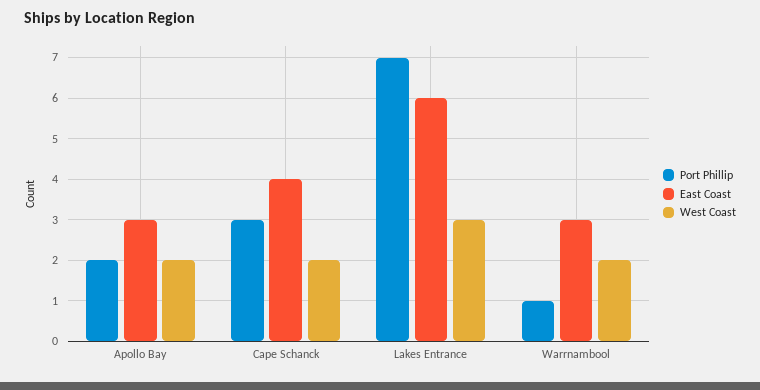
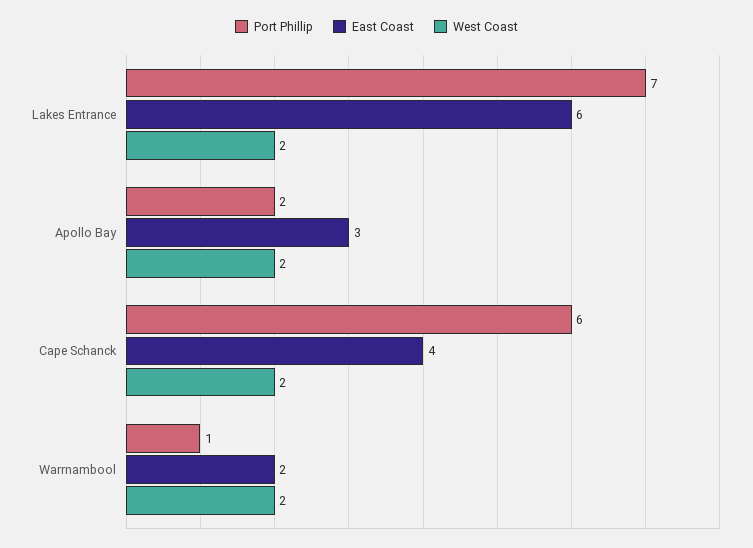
Port Phillip, Cape Schanck: 3 -> 6
West Coast, Lakes Entrance: 3 -> 2
East Coast, Warrnambool: 3 -> 2

